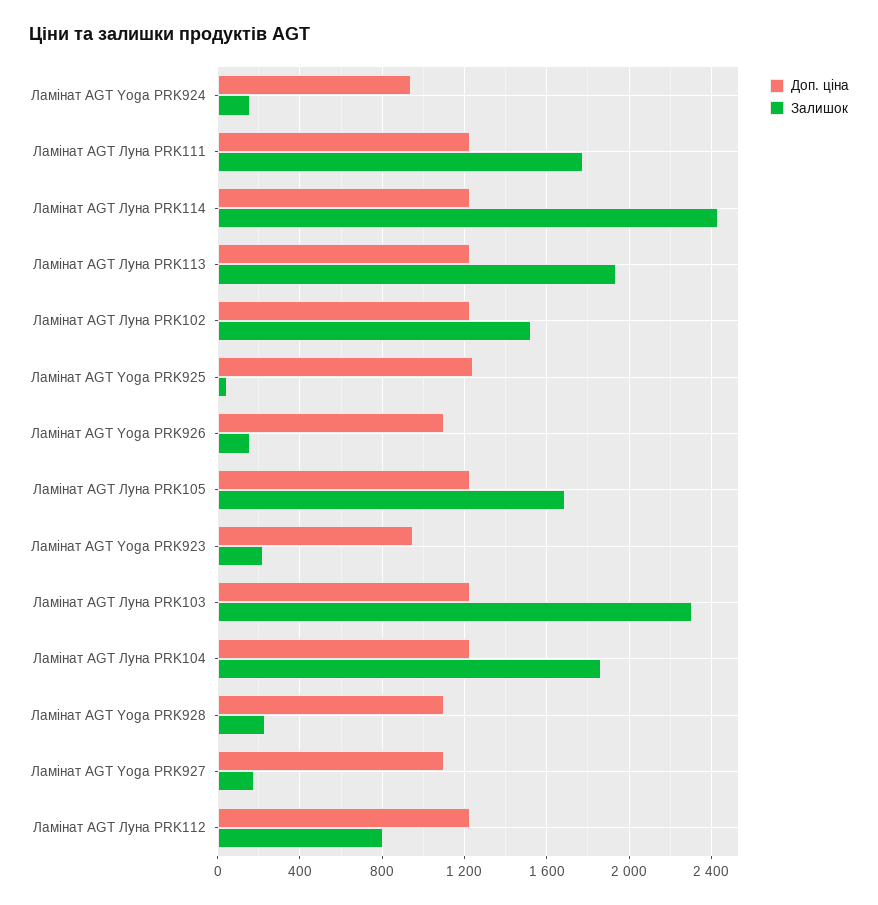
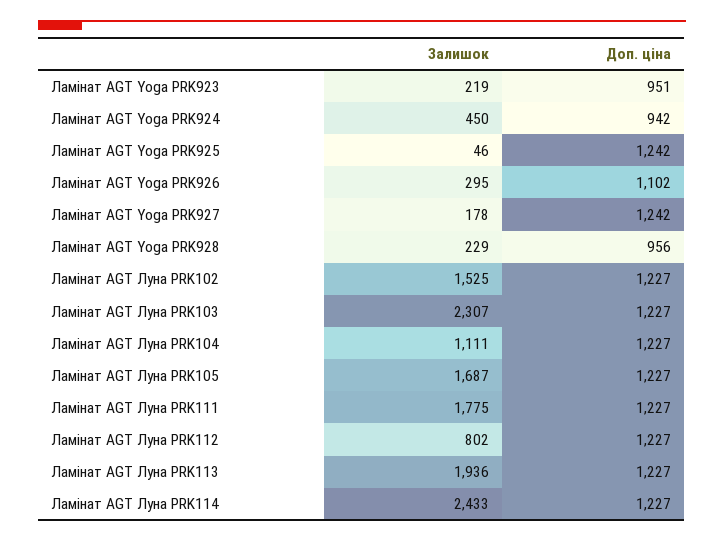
Залишок, Ламінат AGT Yoga PRK924: 150 -> 450
Залишок, Ламінат AGT Yoga PRK926: 150 -> 295
Залишок, Ламінат AGT Луна PRK104: 1850 -> 1111
Доп. ціна, Ламінат AGT Yoga PRK928: 1100 -> 956
Доп. ціна, Ламінат AGT Yoga PRK927: 1100 -> 1242

